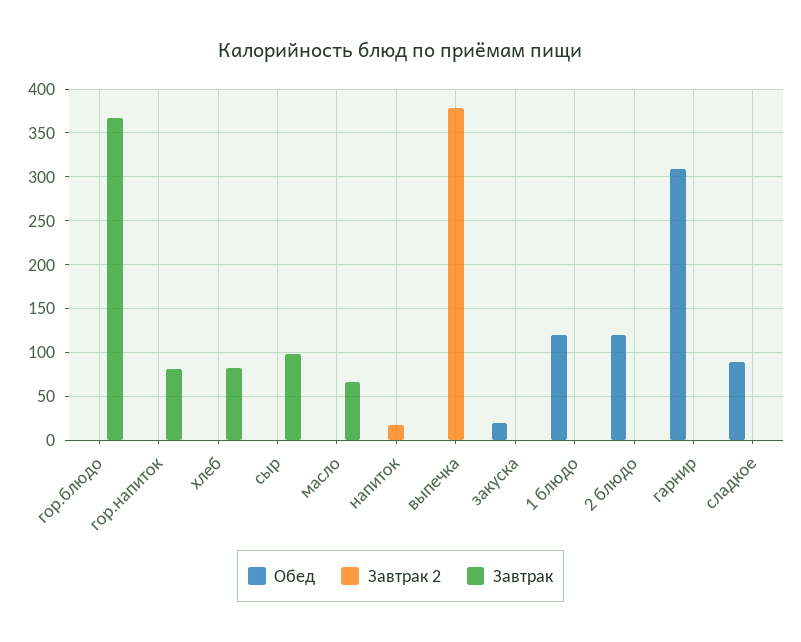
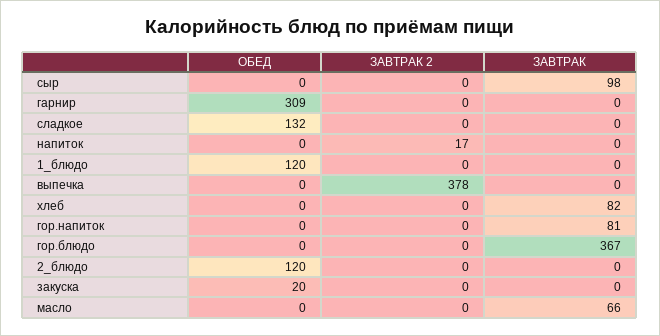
Обед, сладкое: 90 -> 132

